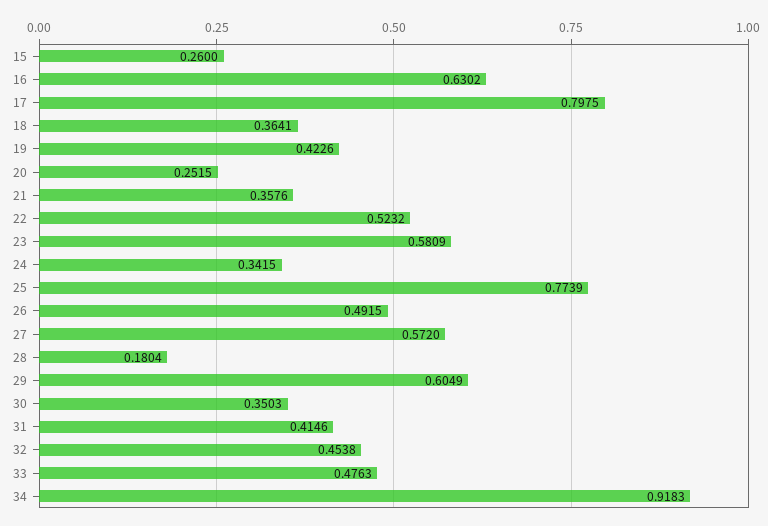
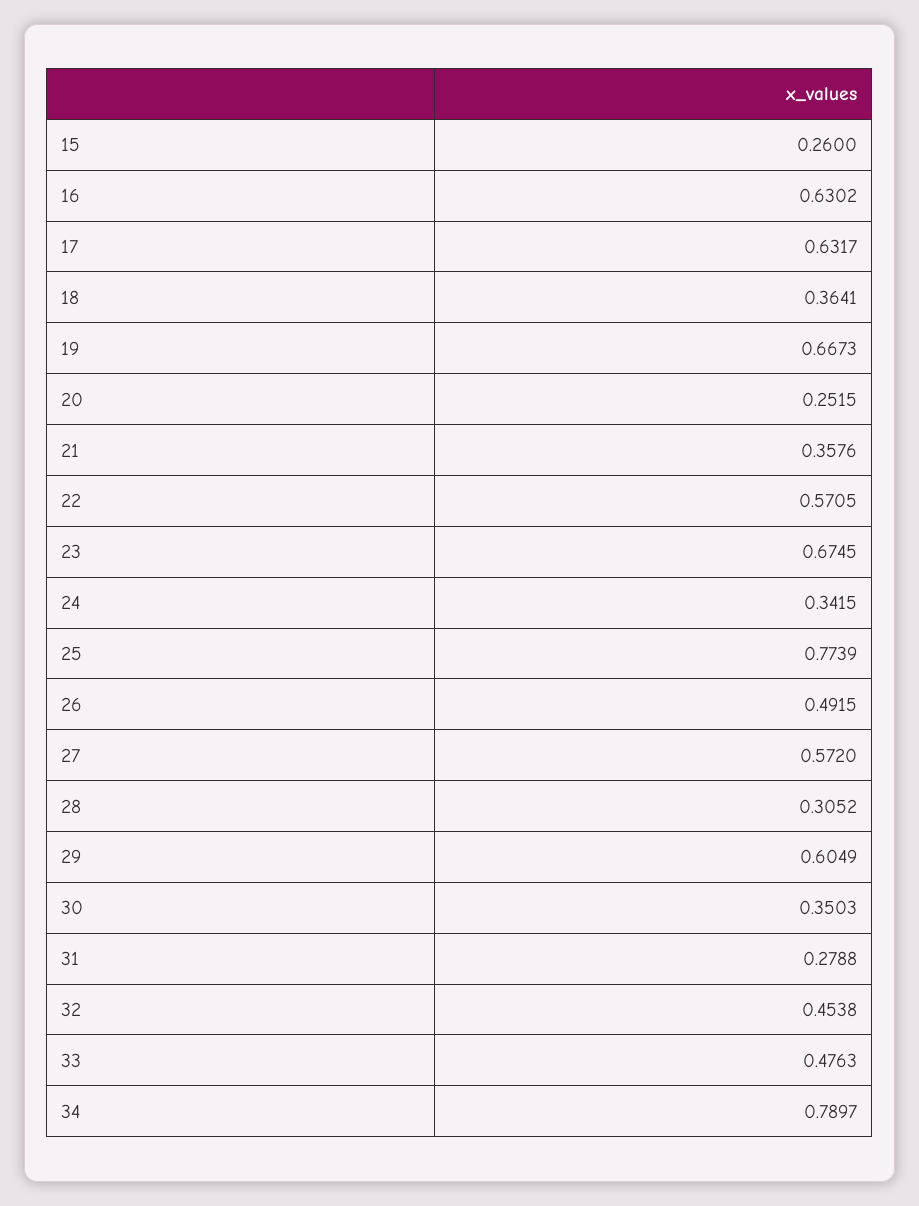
17: 0.7975 -> 0.6317
19: 0.4226 -> 0.6673
22: 0.5232 -> 0.5705
23: 0.5809 -> 0.6745
28: 0.1804 -> 0.3052
31: 0.4146 -> 0.2788
34: 0.9183 -> 0.7897

